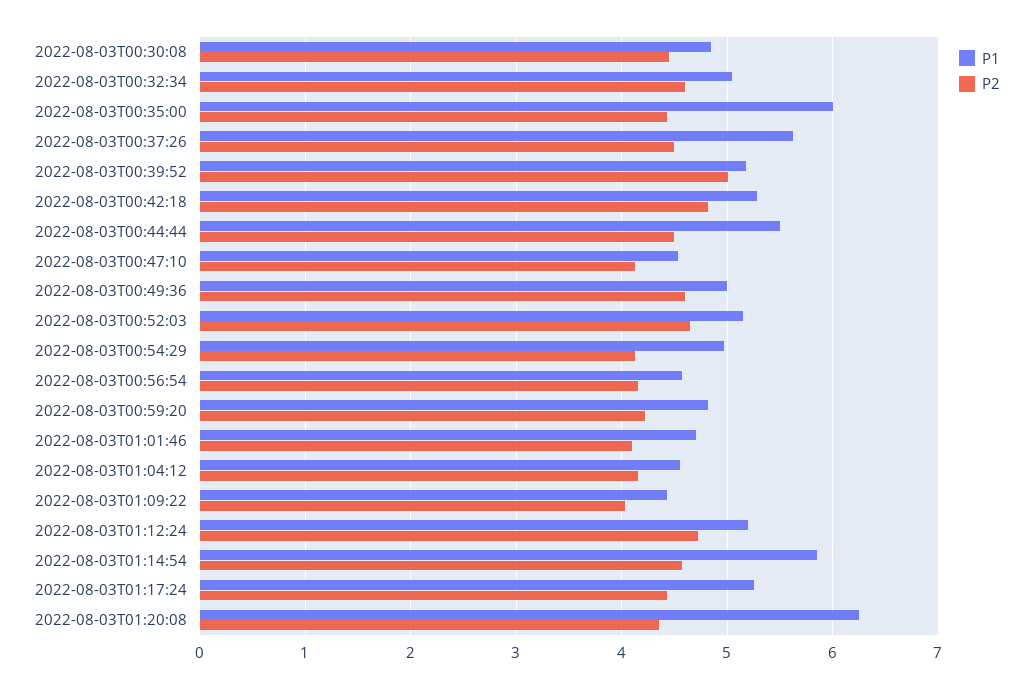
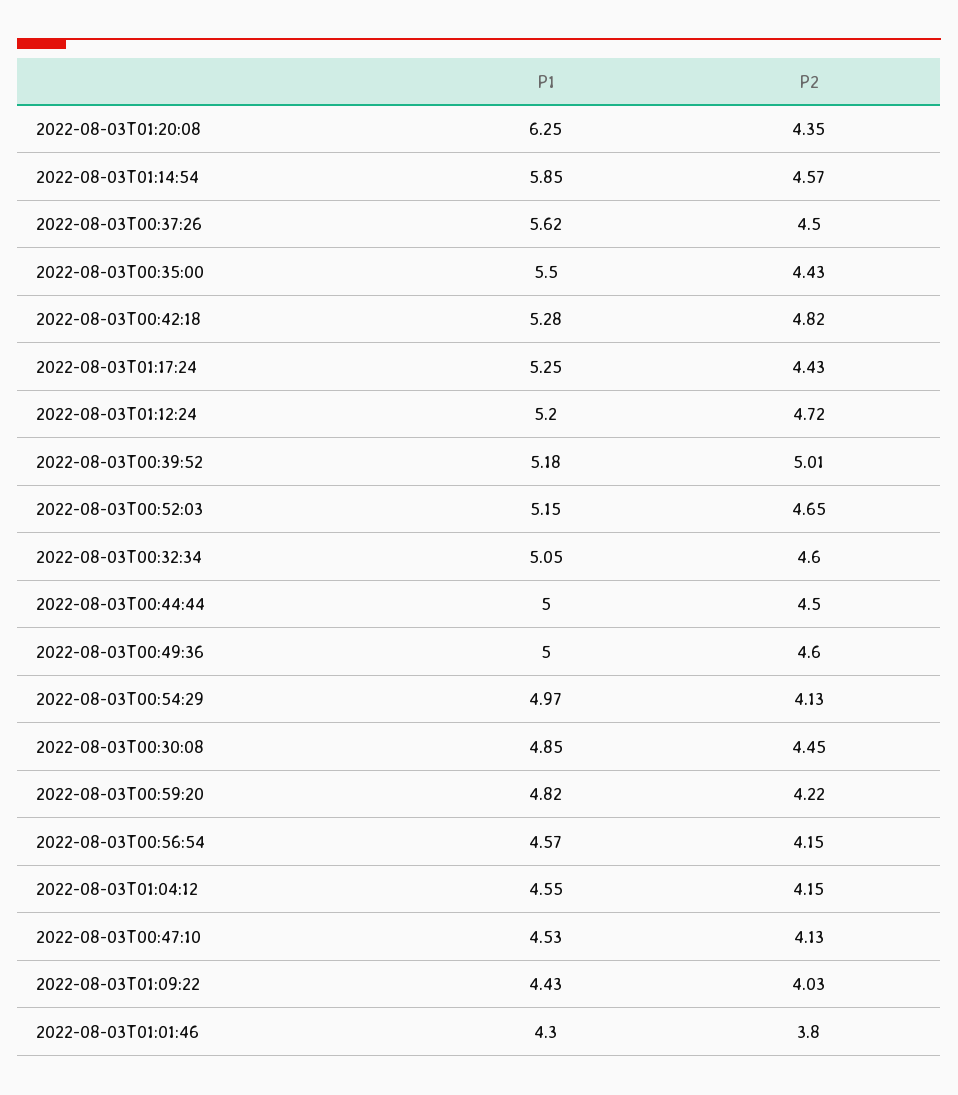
P1, 2022-08-03T00:35:00: 6 -> 5.5
P1, 2022-08-03T00:44:44: 5.5 -> 5
P1, 2022-08-03T01:01:46: 4.7 -> 4.3
P2, 2022-08-03T01:01:46: 4.1 -> 3.8

